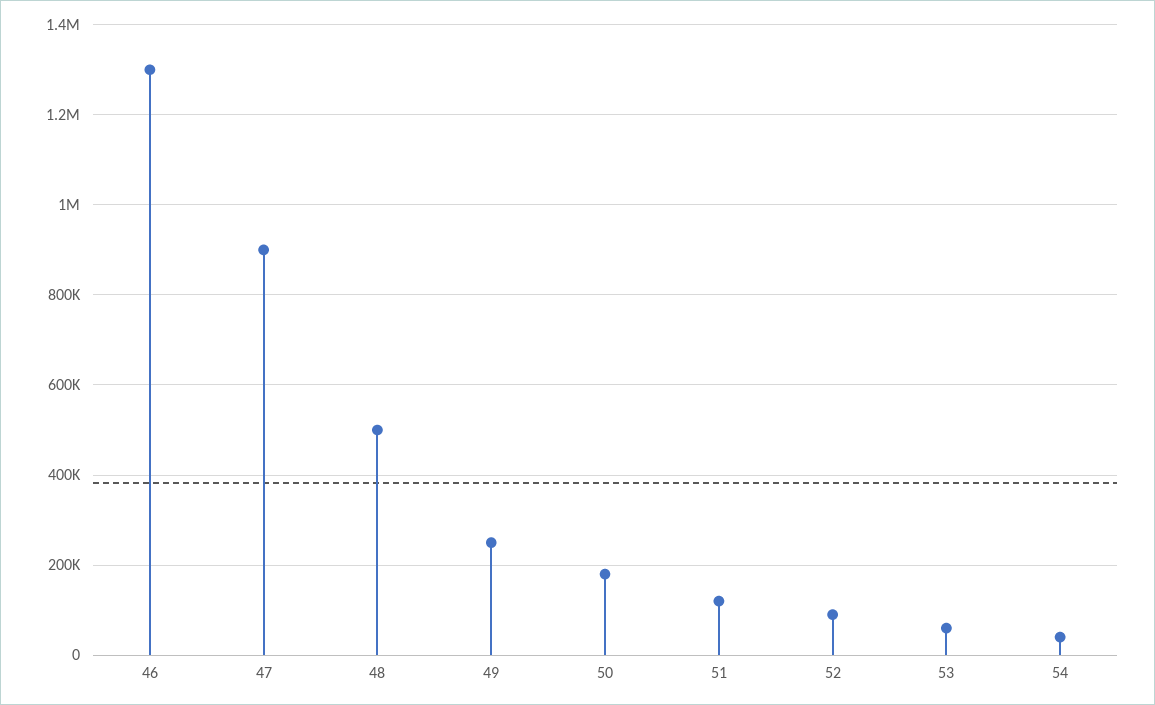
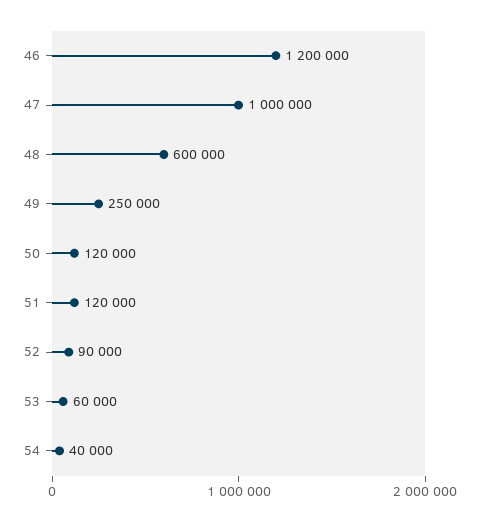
46: 1300000 -> 1200000
47: 900000 -> 1000000
48: 500000 -> 600000
50: 180000 -> 120000

